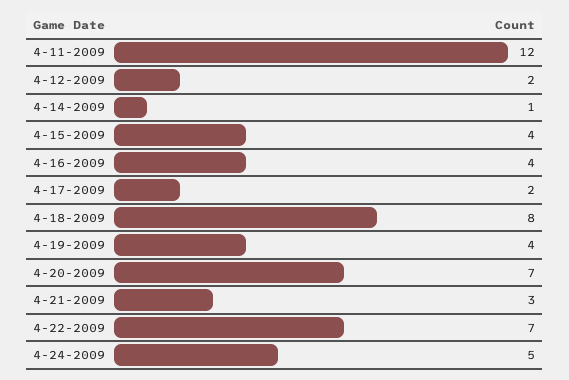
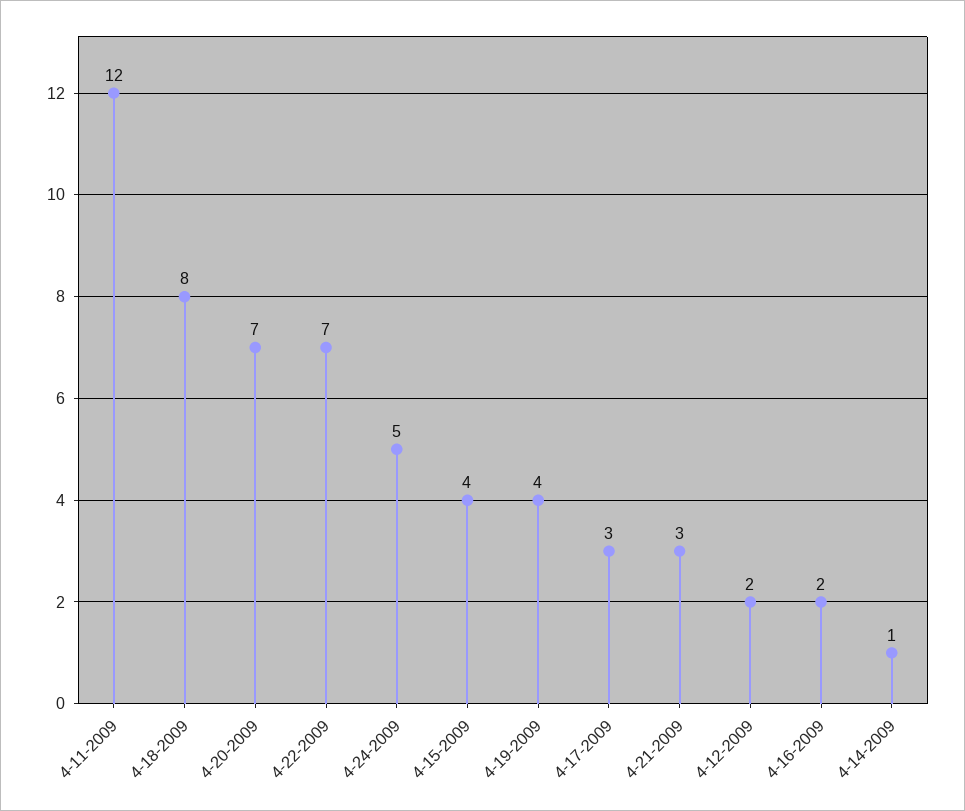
4-16-2009: 4 -> 2
4-17-2009: 2 -> 3

